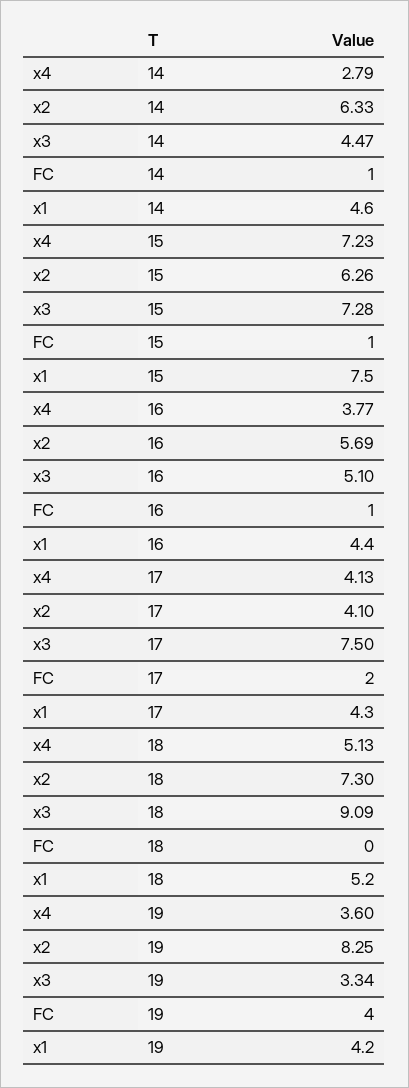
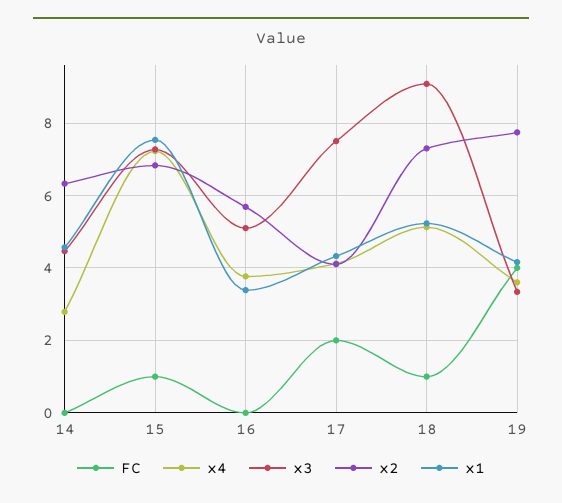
FC, 14: 1 -> 0
x2, 15: 6.26 -> 6.8
FC, 16: 1 -> 0
x1, 16: 4.4 -> 3.4
FC, 18: 0 -> 1
x2, 19: 8.25 -> 7.8

